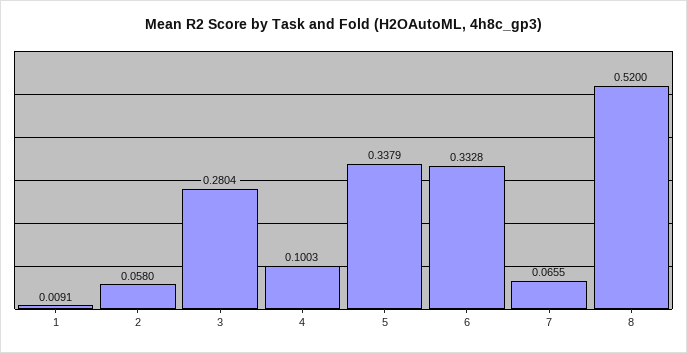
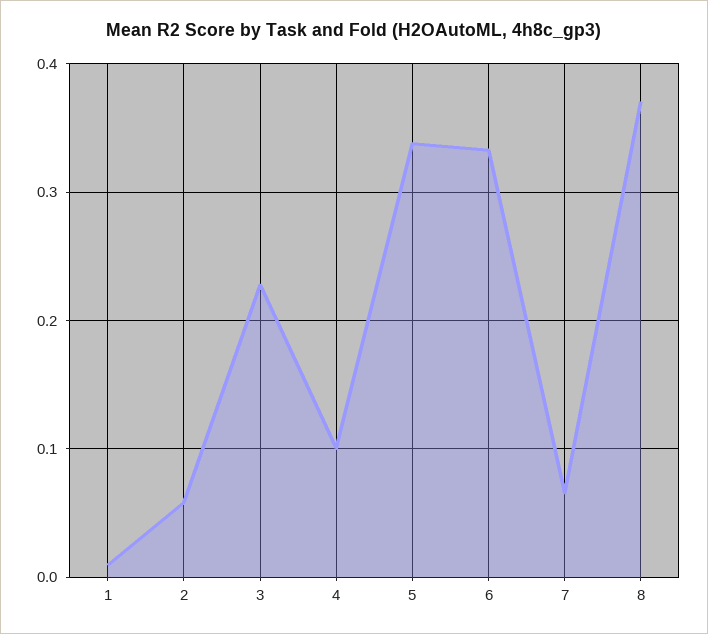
3: 0.2804 -> 0.23
8: 0.52 -> 0.37

